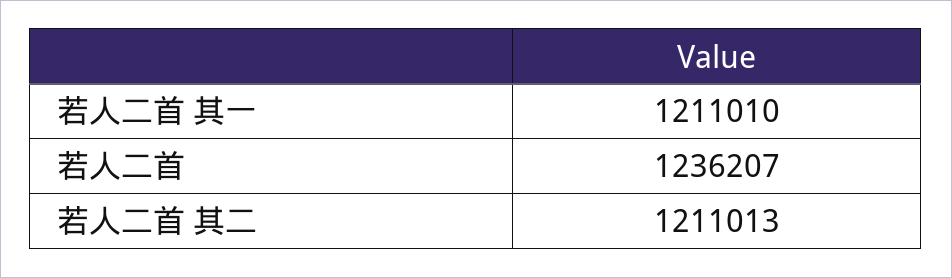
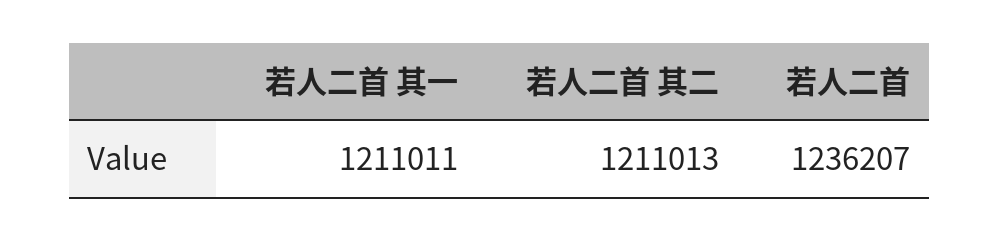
若人二首 其一: 1211010 -> 1211011

